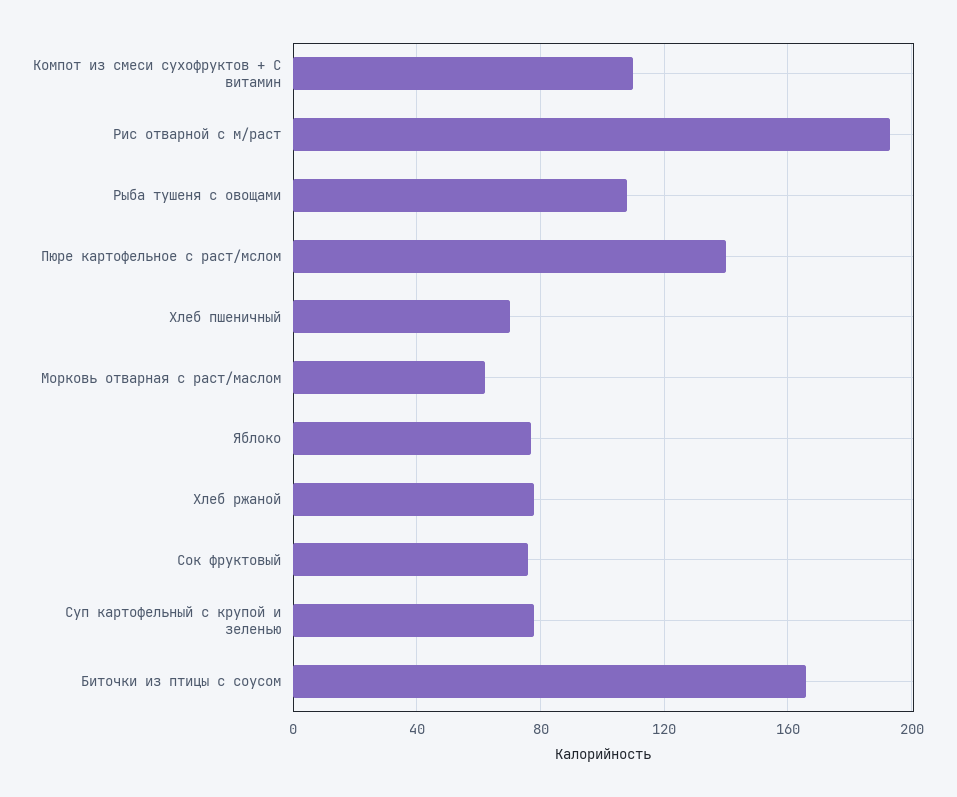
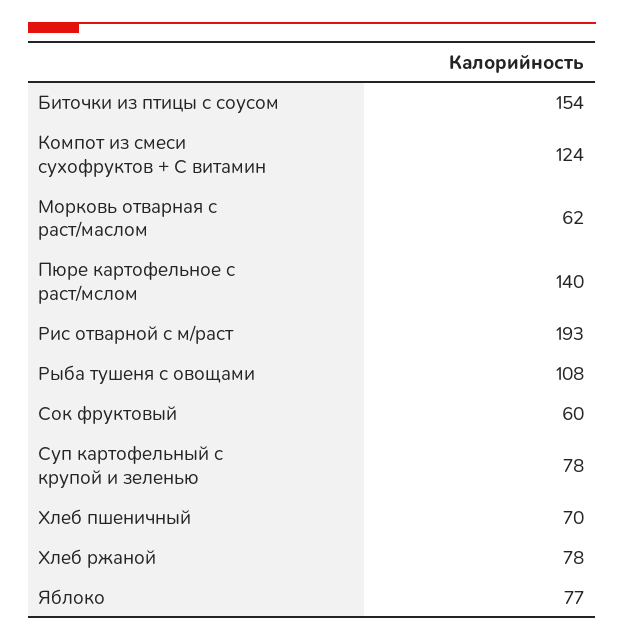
Компот из смеси сухофруктов + С витамин: 110 -> 124
Сок фруктовый: 75 -> 60
Биточки из птицы с соусом: 165 -> 154

